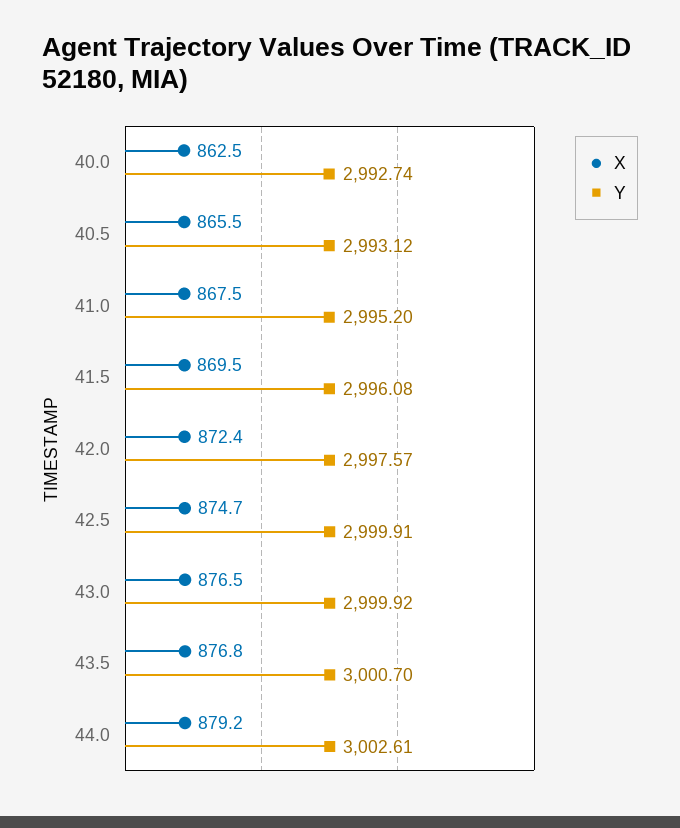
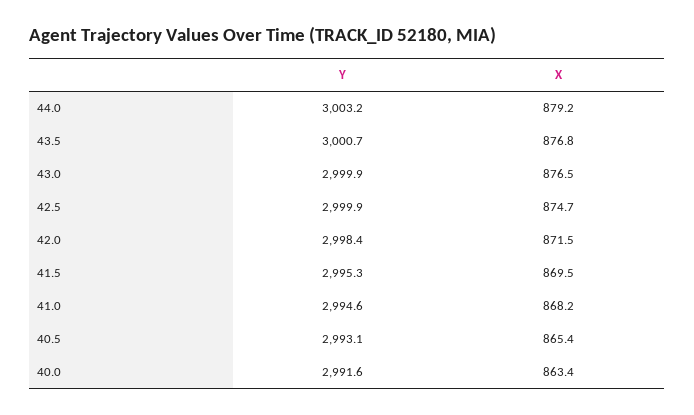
X, 40.0: 862.5 -> 863.4
Y, 40.0: 2992.74 -> 2991.6
X, 40.5: 865.5 -> 865.4
X, 41.0: 867.5 -> 868.2
Y, 41.0: 2995.2 -> 2994.6
Y, 41.5: 2996.08 -> 2995.3
X, 42.0: 872.4 -> 871.5
Y, 42.0: 2997.57 -> 2998.4
Y, 44.0: 3002.61 -> 3003.2

